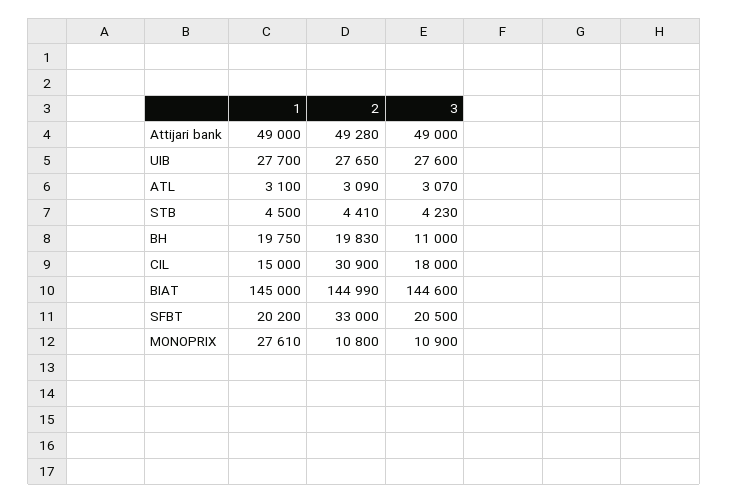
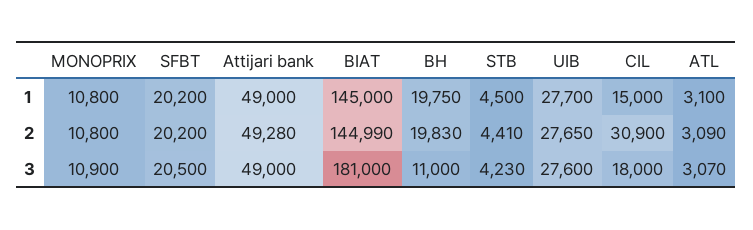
3, BIAT: 144600 -> 181000
2, SFBT: 33000 -> 20200
1, MONOPRIX: 27610 -> 10800

